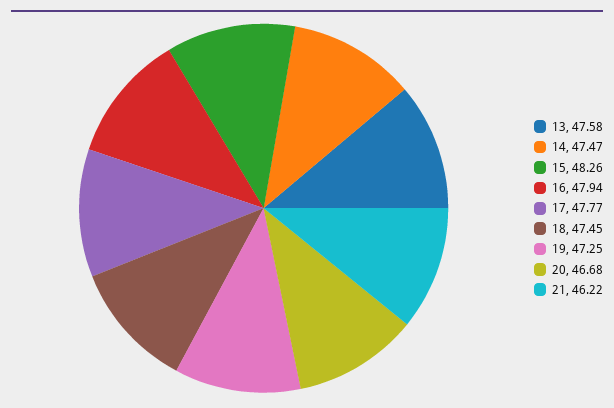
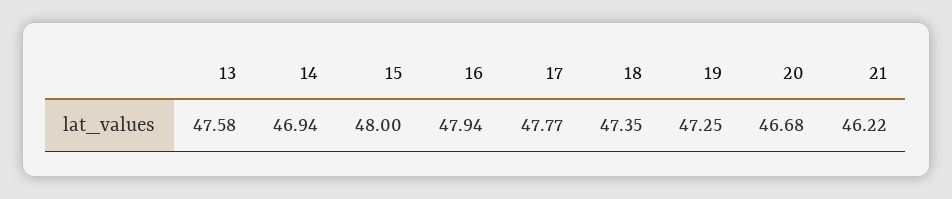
14: 47.47 -> 46.94
15: 48.26 -> 48
18: 47.45 -> 47.35

